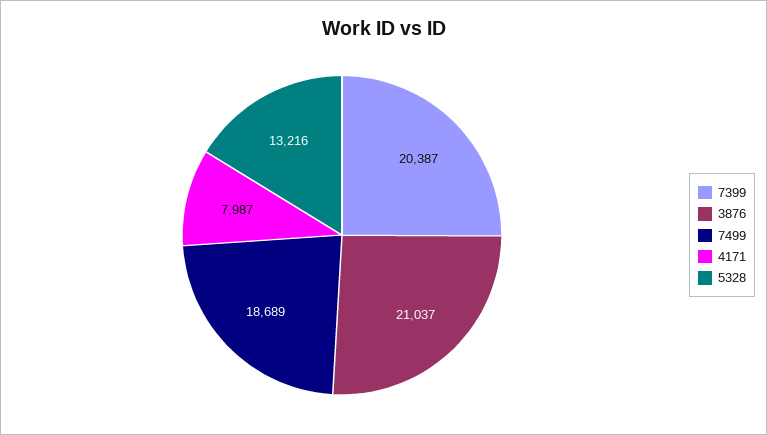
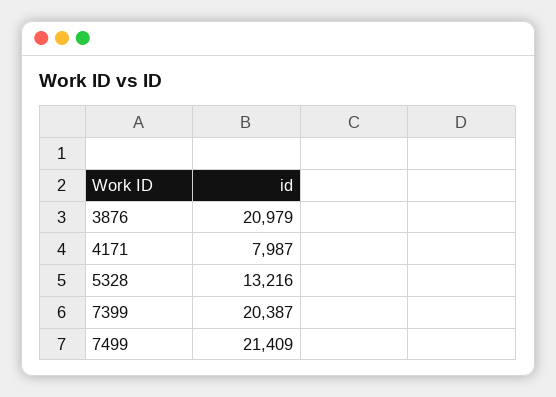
3876: 21037 -> 20979
7499: 18689 -> 21409

